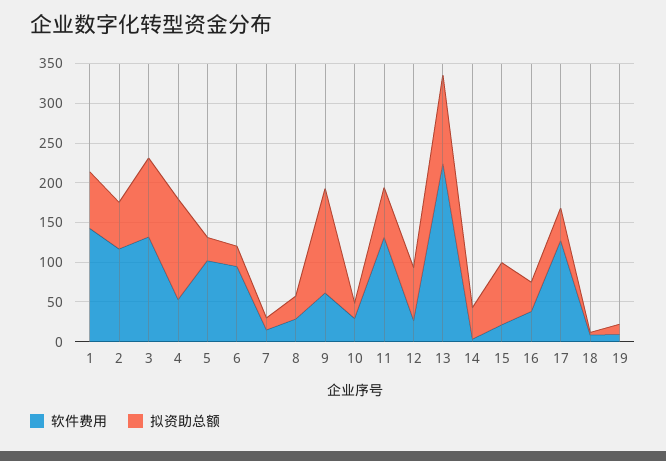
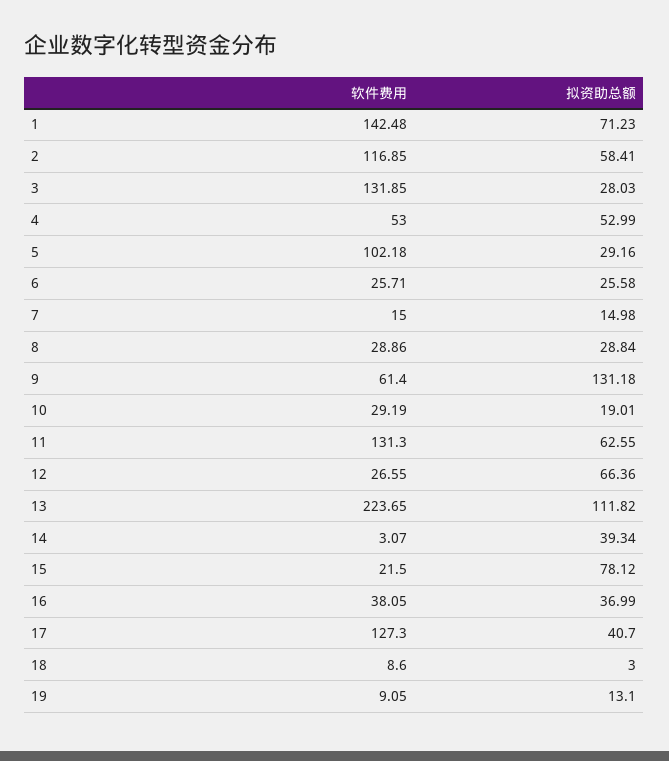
拟资助总额, 3: 100 -> 28.03
拟资助总额, 4: 125 -> 52.99
软件费用, 6: 100 -> 25.71

